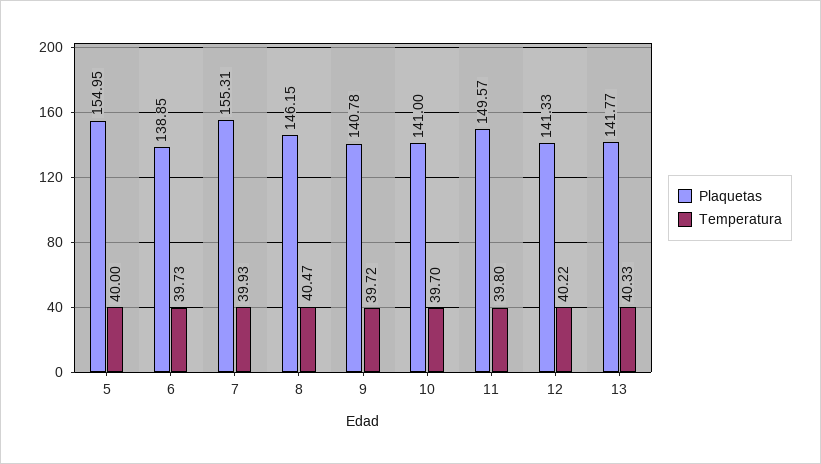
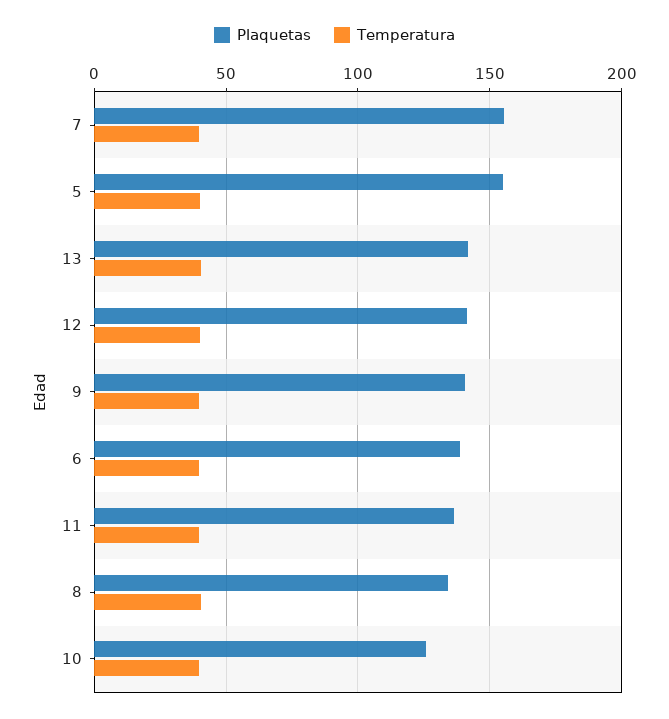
Plaquetas, 8: 146.15 -> 135
Plaquetas, 10: 141 -> 125
Plaquetas, 11: 149.57 -> 135

